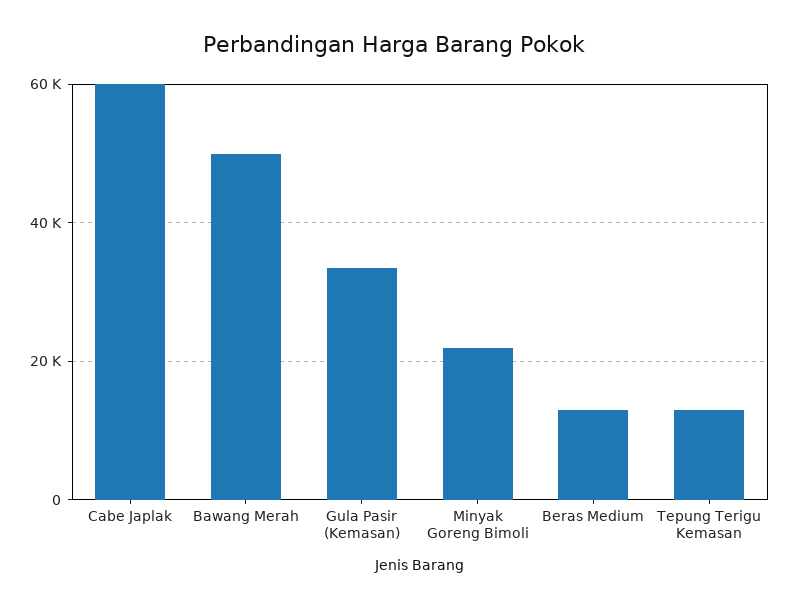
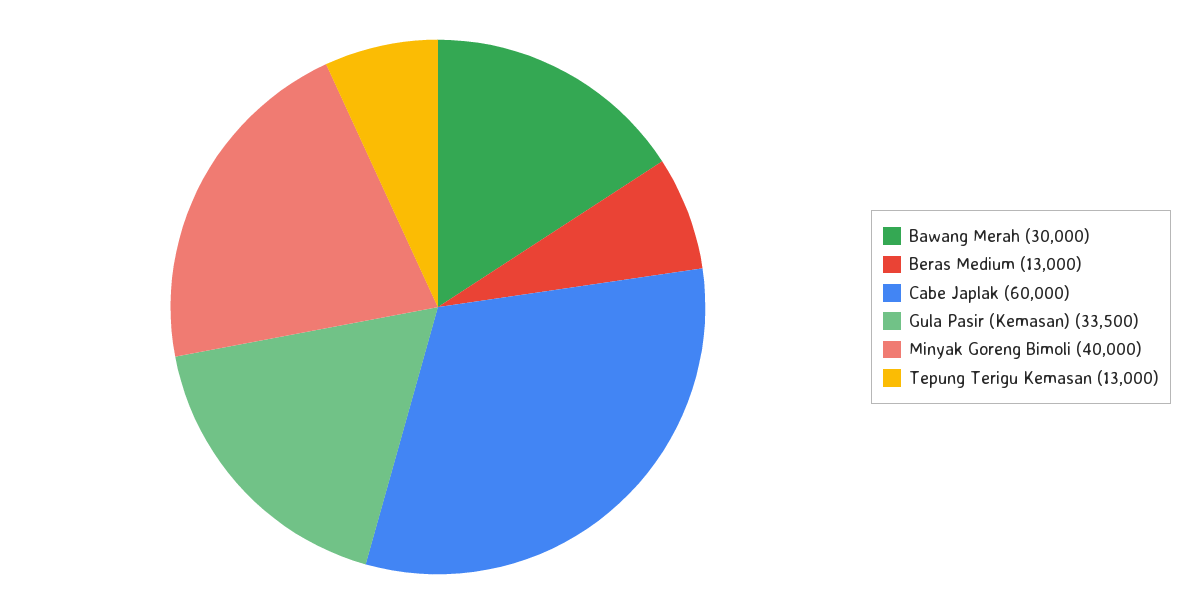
Bawang Merah: 50000 -> 30000
Minyak Goreng Bimoli: 22000 -> 40000

